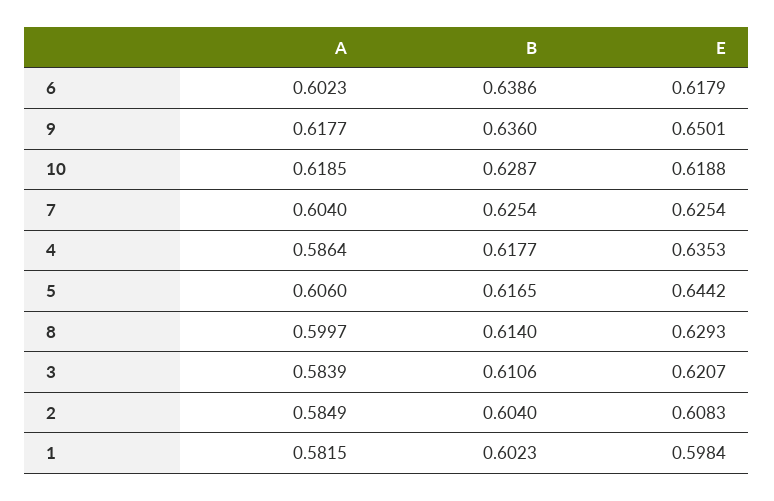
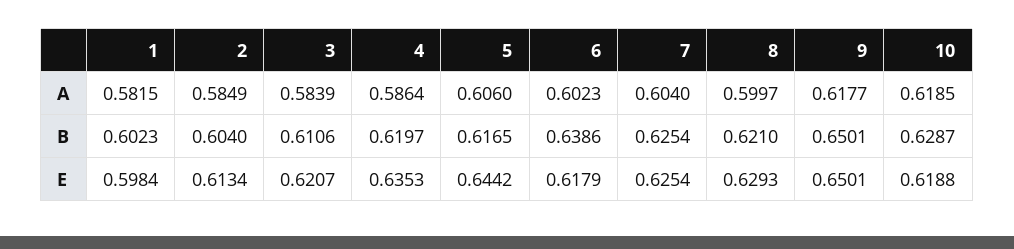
B, 9: 0.636 -> 0.6501
B, 4: 0.6177 -> 0.6197
B, 8: 0.614 -> 0.621
E, 2: 0.6083 -> 0.6134

